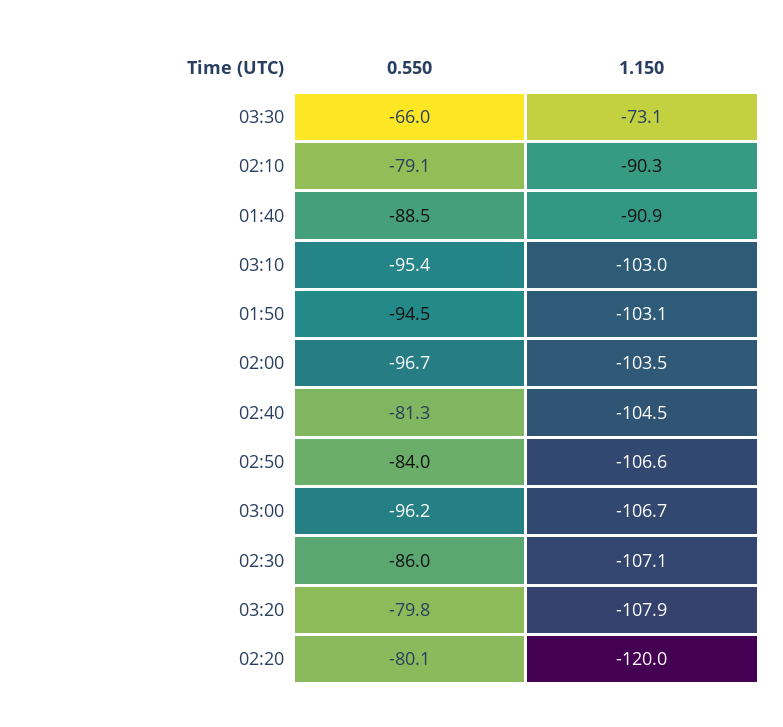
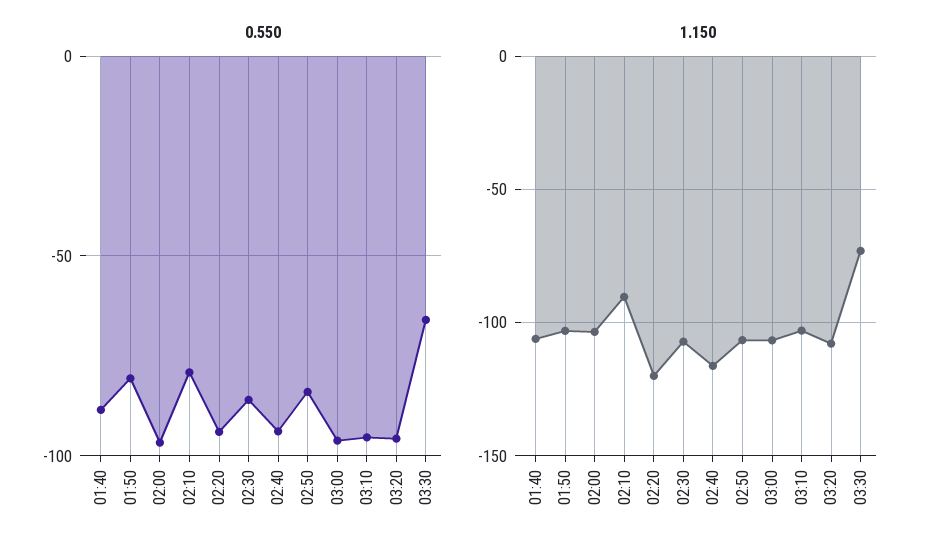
1.150, 01:40: -90.9 -> -105
0.550, 01:50: -94.5 -> -80
0.550, 02:40: -81.3 -> -95
1.150, 02:40: -104.5 -> -115
0.550, 03:20: -79.8 -> -95
0.550, 02:20: -80.1 -> -95

